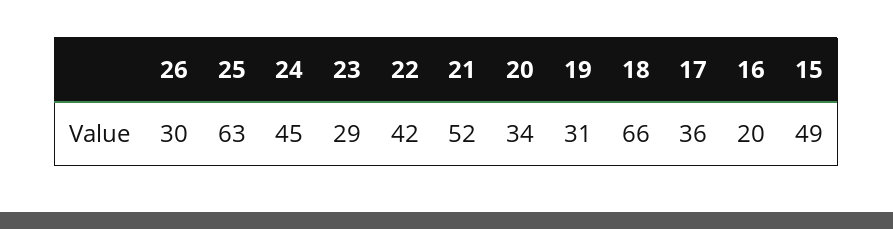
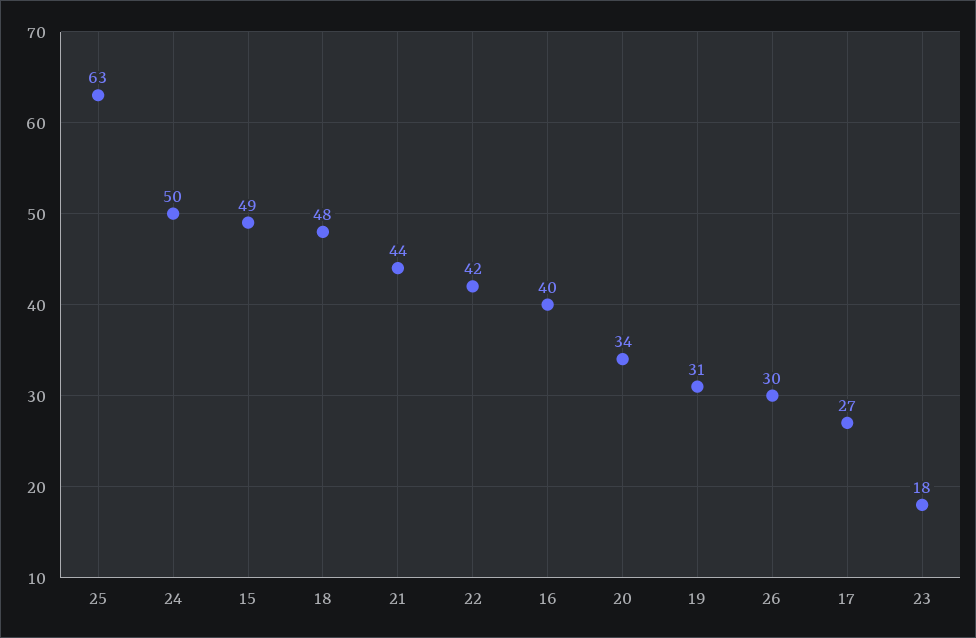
24: 45 -> 50
23: 29 -> 18
21: 52 -> 44
18: 66 -> 48
17: 36 -> 27
16: 20 -> 40

